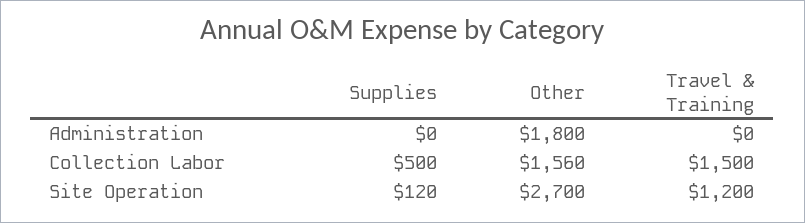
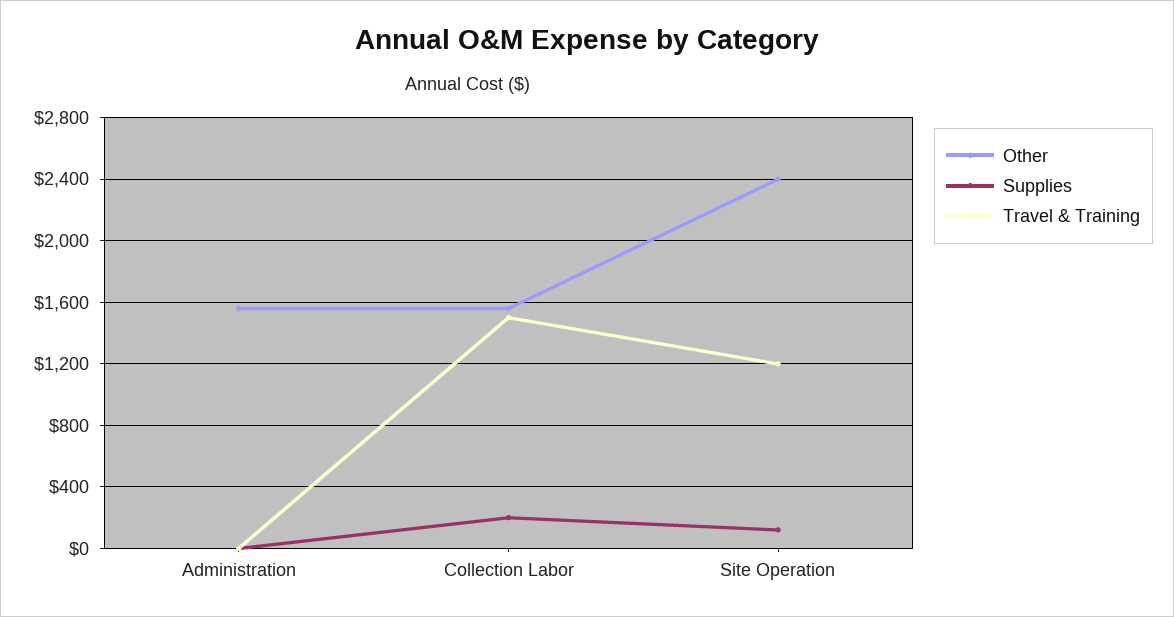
Other, Administration: 1800 -> 1550
Supplies, Collection Labor: 500 -> 200
Other, Site Operation: 2700 -> 2400

